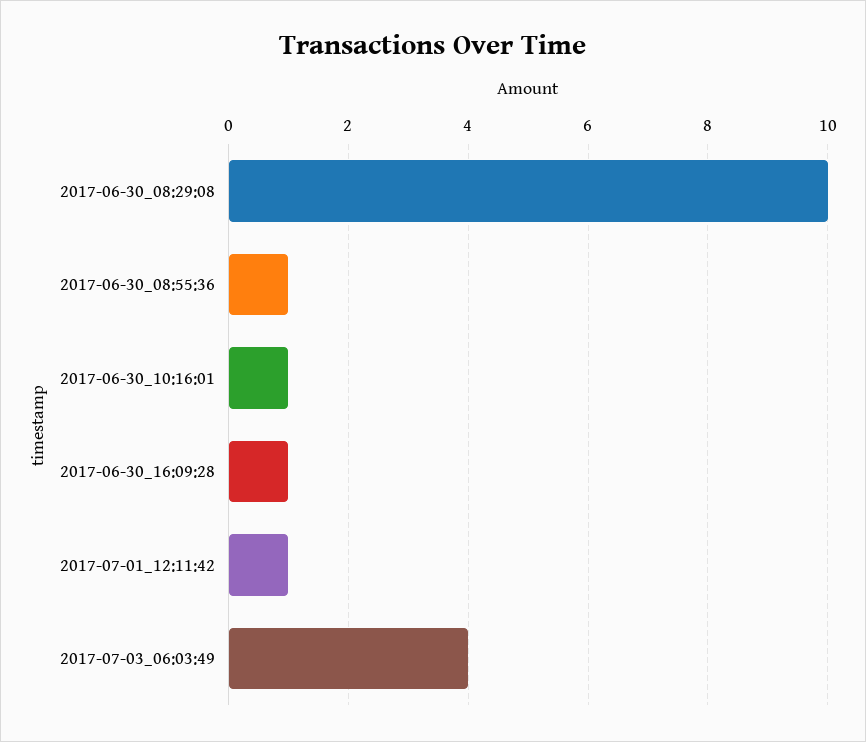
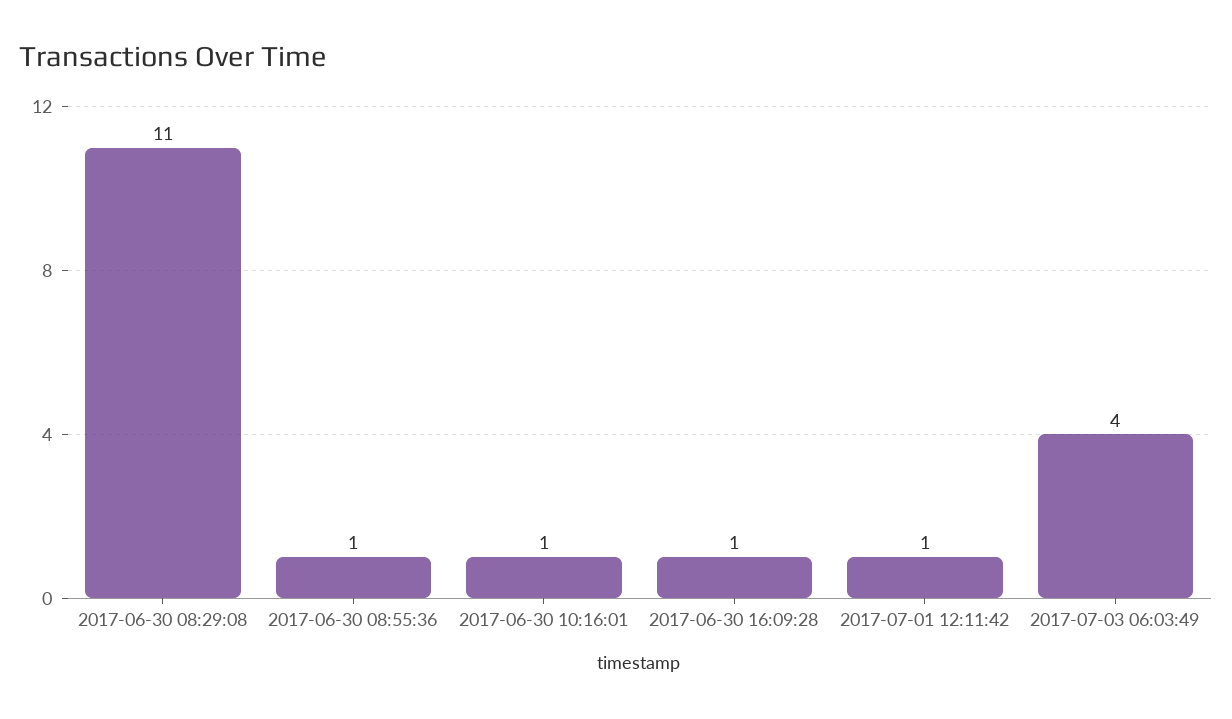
2017-06-30_08:29:08: 10 -> 11

